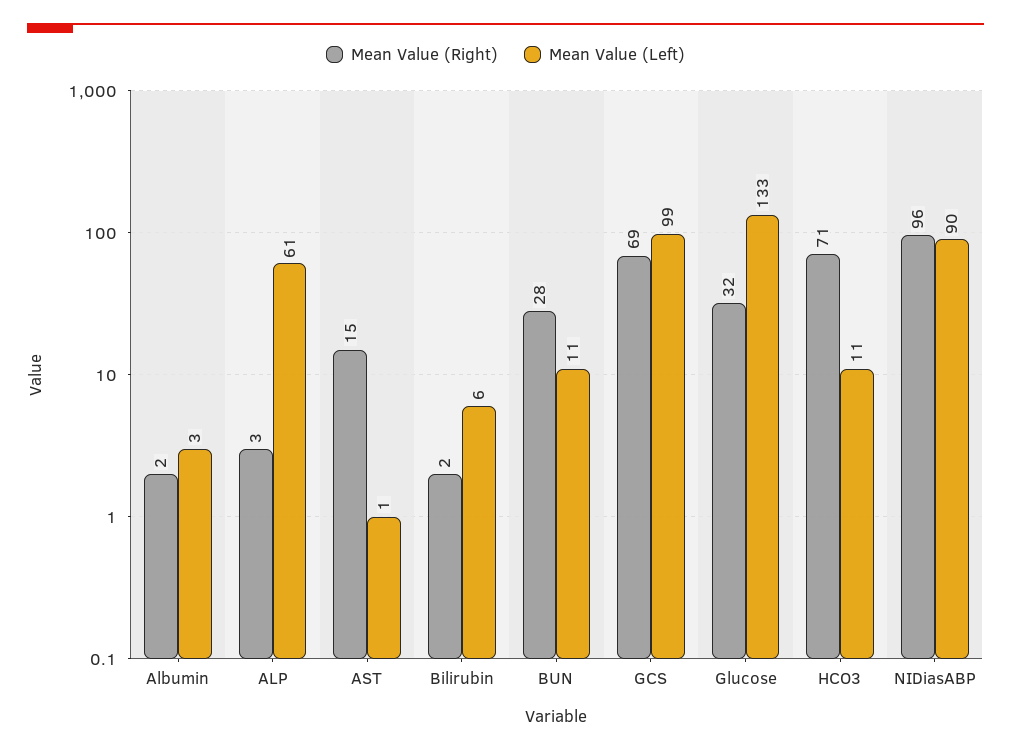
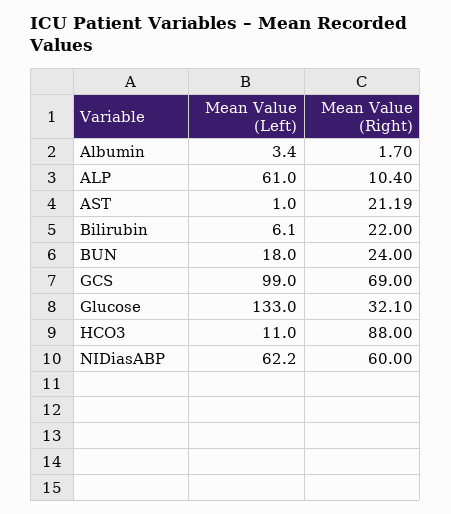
Mean Value (Right), ALP: 3 -> 10.4
Mean Value (Right), AST: 15 -> 21.19
Mean Value (Right), Bilirubin: 2 -> 22
Mean Value (Right), BUN: 28 -> 24
Mean Value (Left), BUN: 11 -> 18
Mean Value (Right), HCO3: 71 -> 88
Mean Value (Right), NIDiasABP: 96 -> 60
Mean Value (Left), NIDiasABP: 90 -> 62.2

